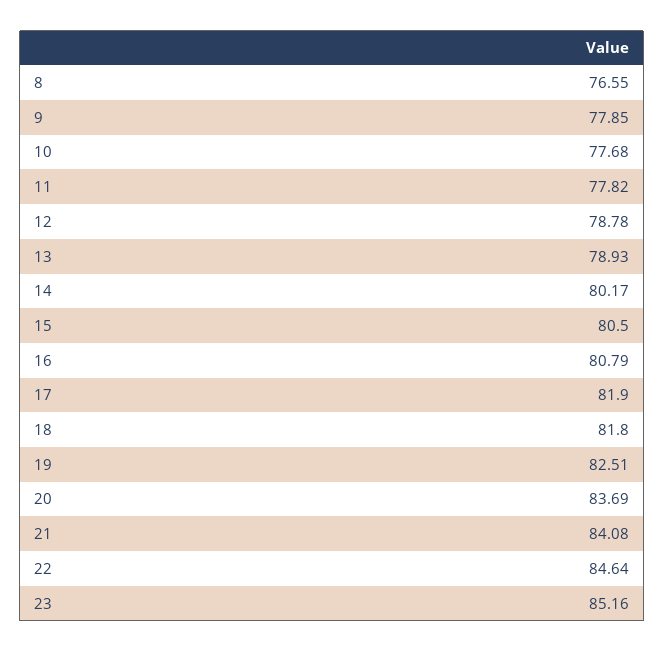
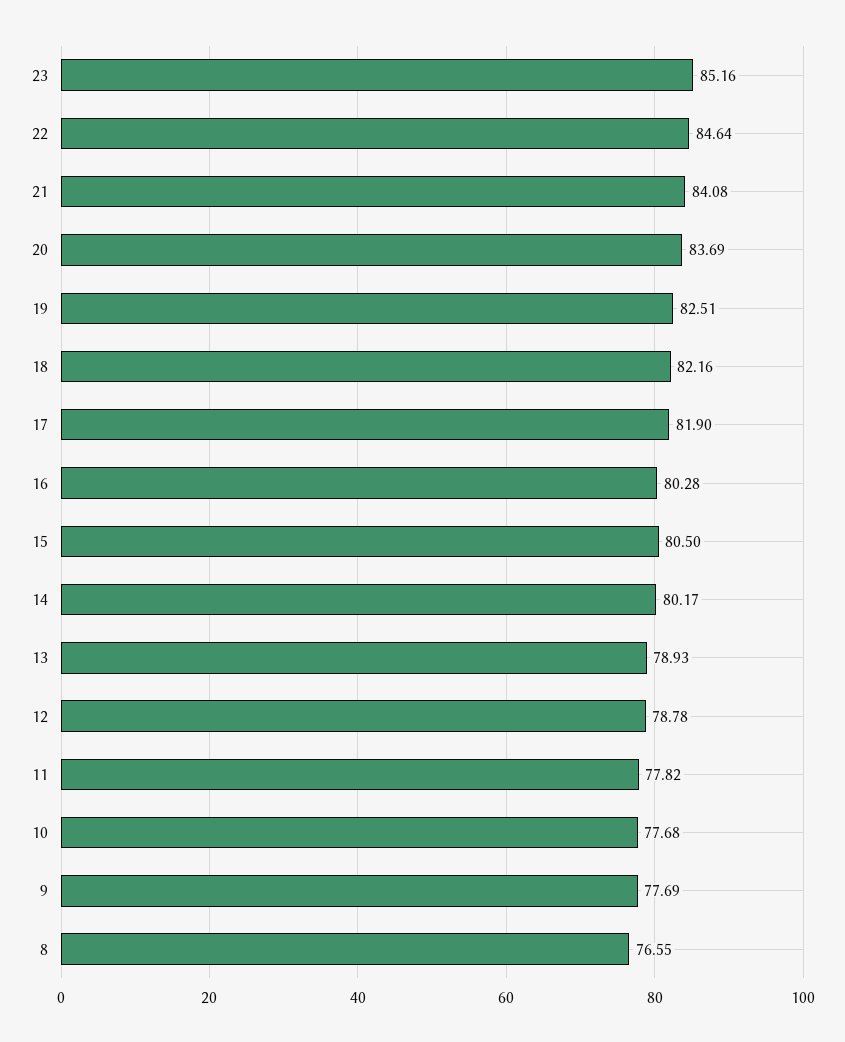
9: 77.85 -> 77.69
16: 80.79 -> 80.28
18: 81.8 -> 82.16

